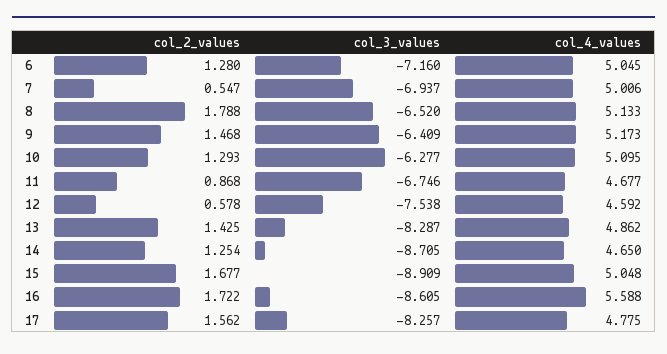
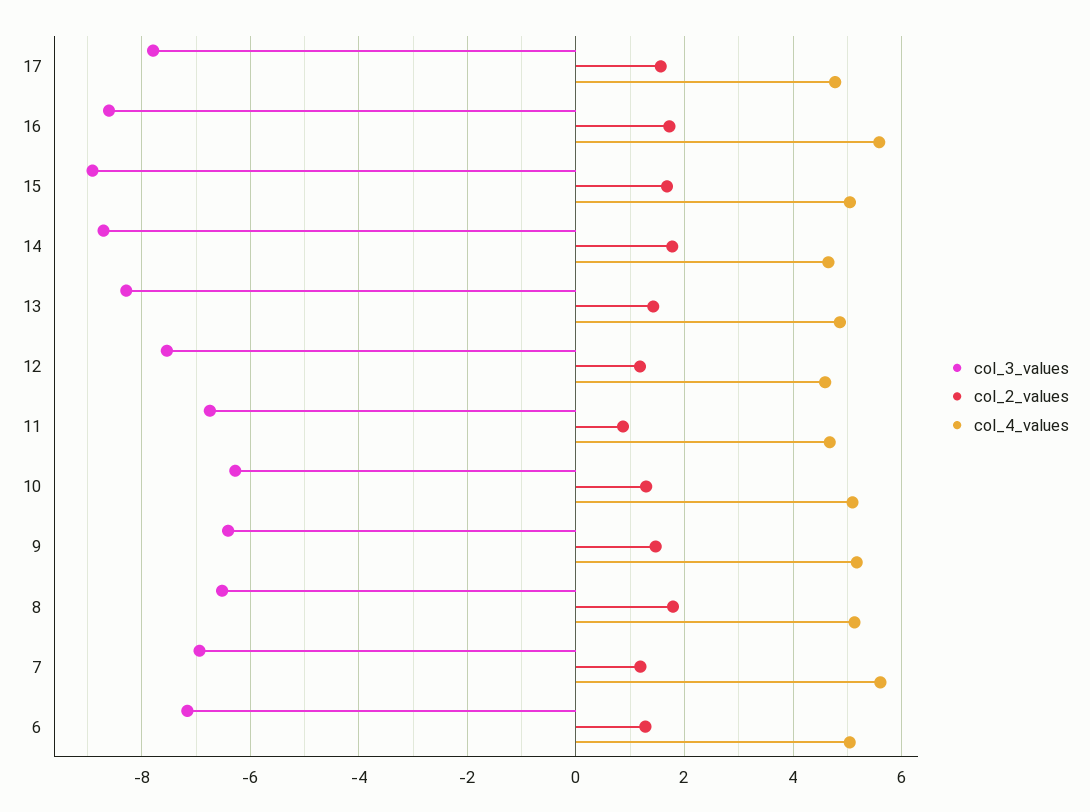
col_2_values, 7: 0.547 -> 1.2
col_4_values, 7: 5.006 -> 5.6
col_2_values, 12: 0.578 -> 1.2
col_2_values, 14: 1.254 -> 1.8
col_3_values, 17: -8.257 -> -7.8

